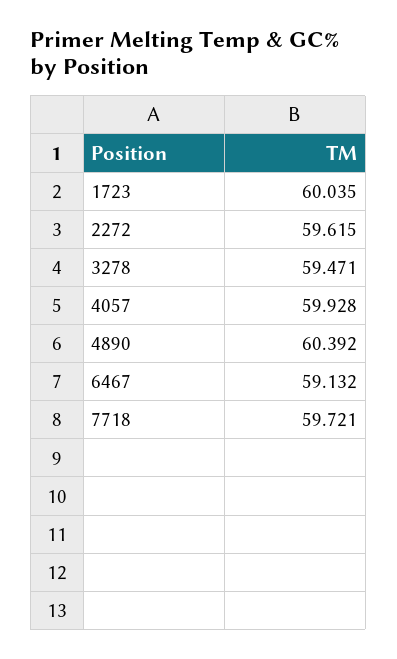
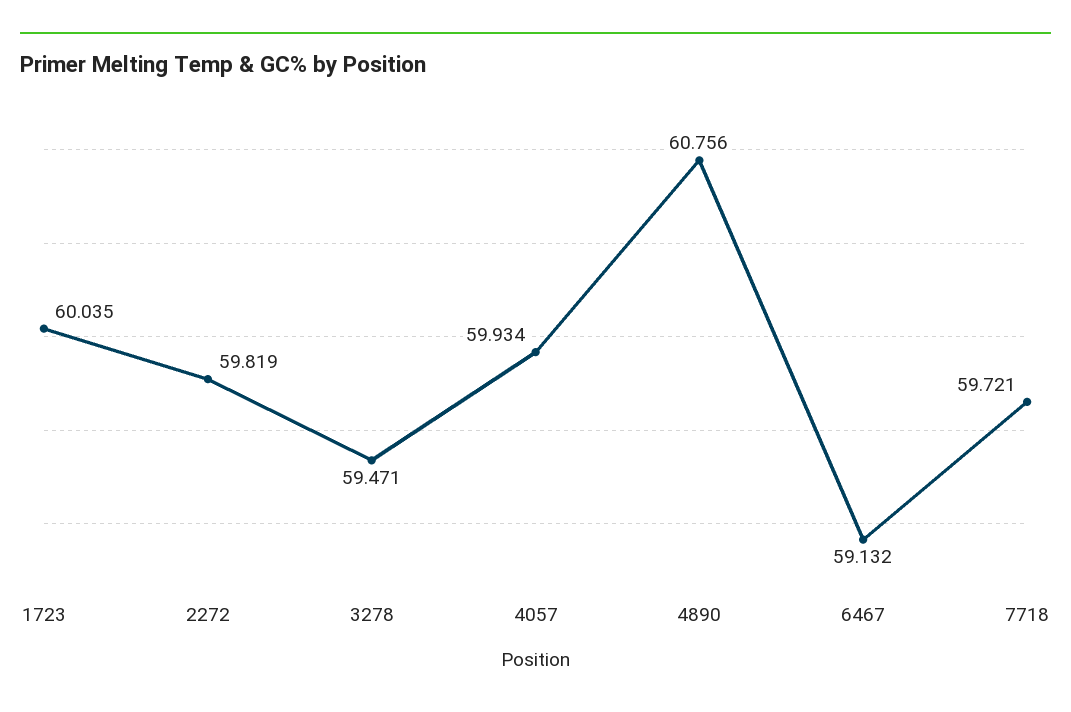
2272: 59.615 -> 59.819
4057: 59.928 -> 59.934
4890: 60.392 -> 60.756

